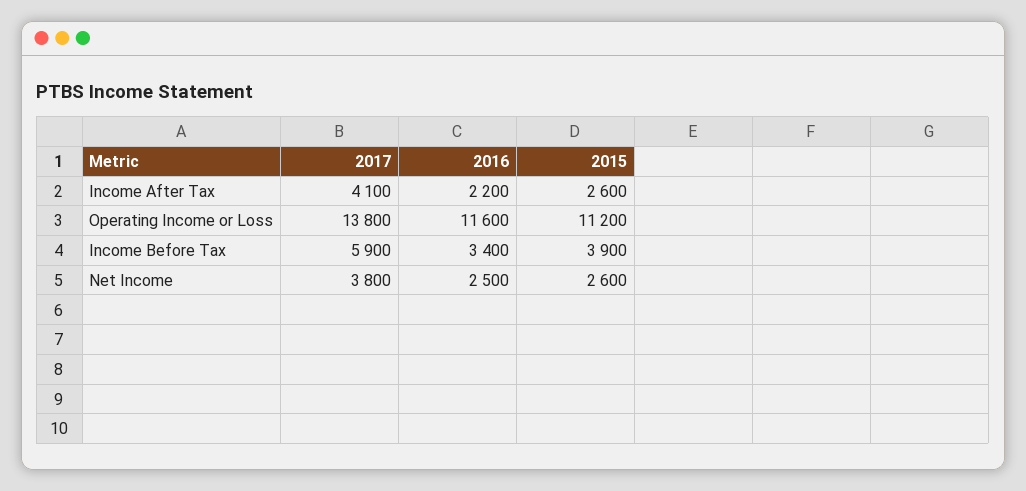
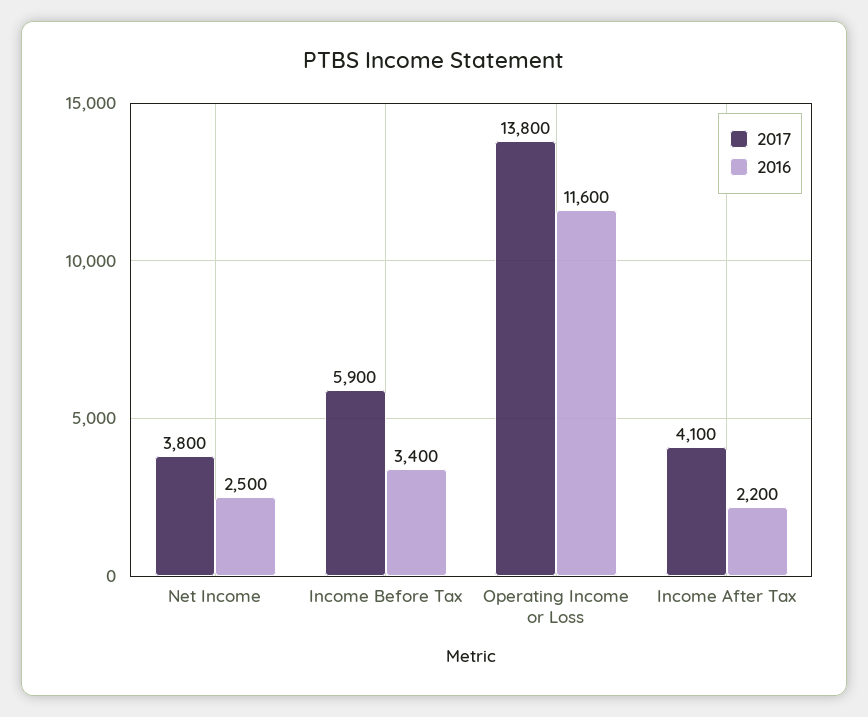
2015, Income After Tax: 2600 -> none
2015, Operating Income or Loss: 11200 -> none
2015, Income Before Tax: 3900 -> none
2015, Net Income: 2600 -> none

